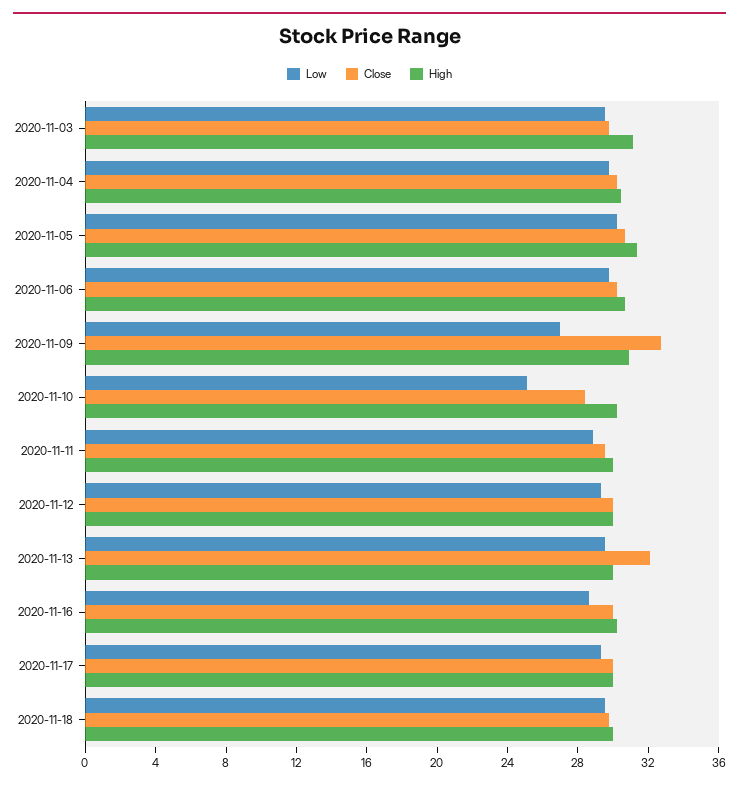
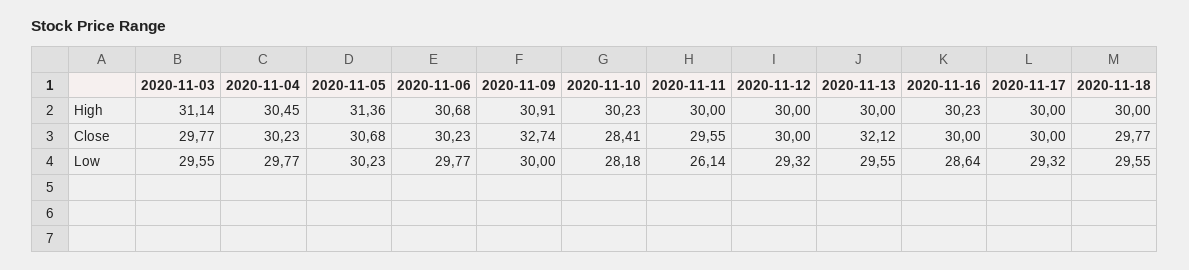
Low, 2020-11-09: 27 -> 30
Low, 2020-11-10: 25 -> 28.18
Low, 2020-11-11: 29 -> 26.14

